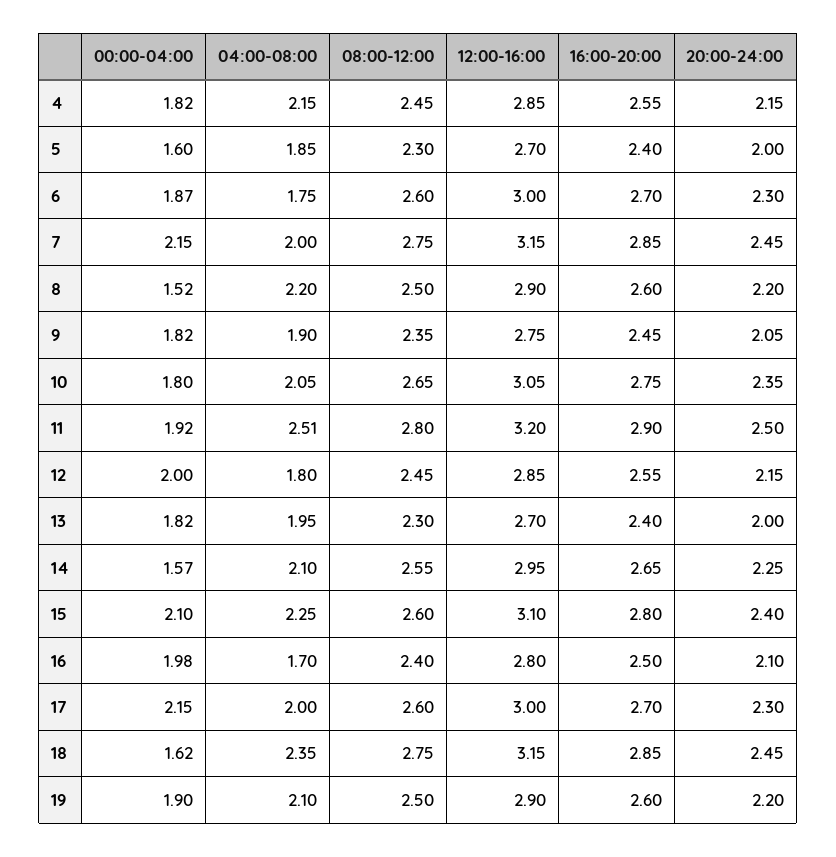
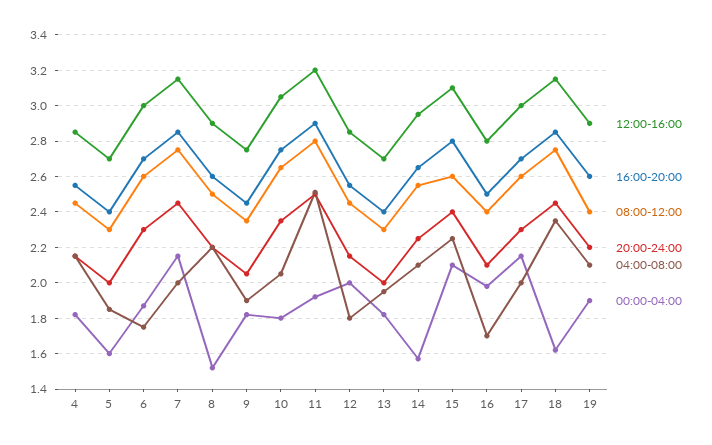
08:00-12:00, 19: 2.5 -> 2.4

